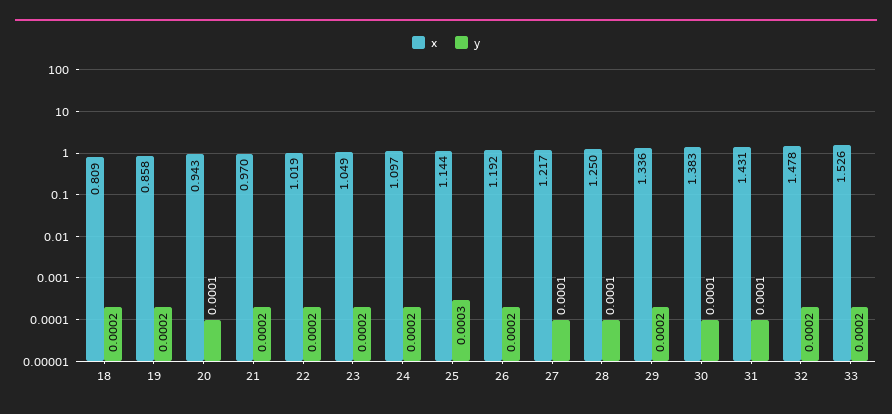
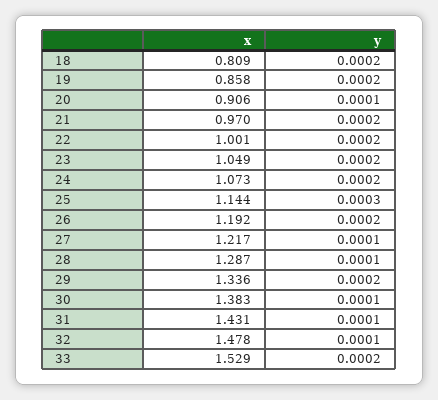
x, 20: 0.943 -> 0.906
x, 22: 1.019 -> 1.001
x, 24: 1.097 -> 1.073
x, 28: 1.25 -> 1.287
y, 32: 0.0002 -> 0.0001
x, 33: 1.526 -> 1.529

